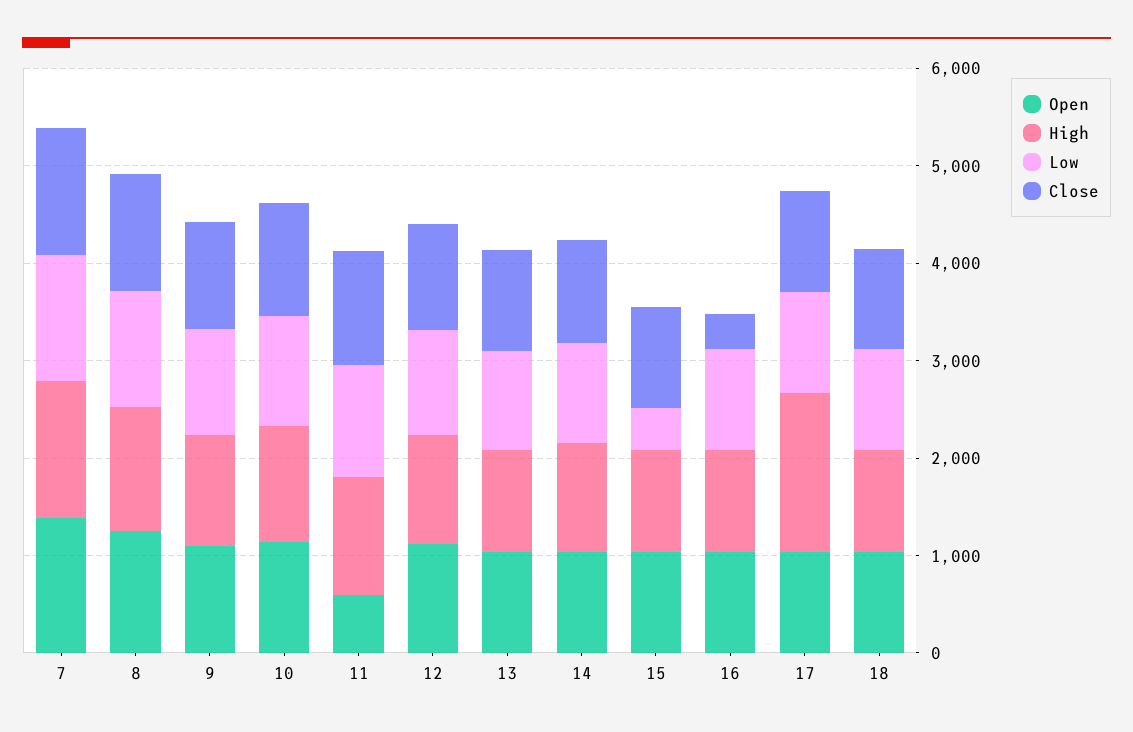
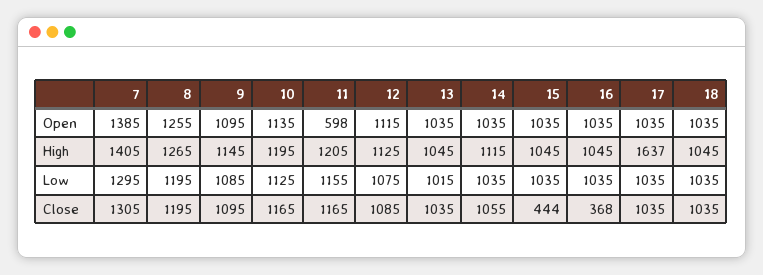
Low, 15: 400 -> 1035
Close, 15: 1000 -> 444

